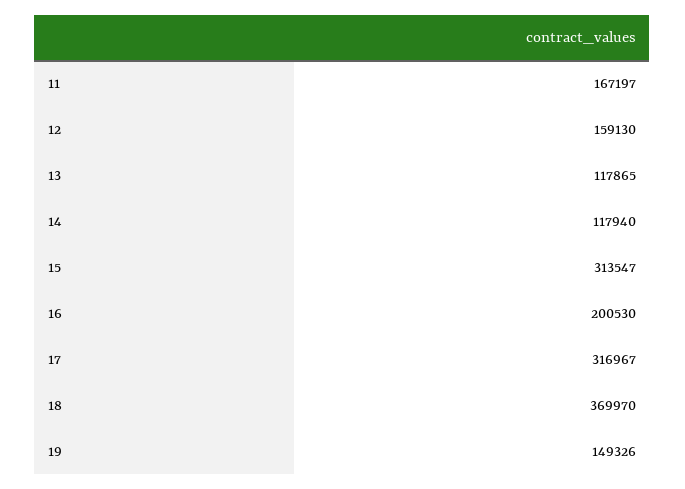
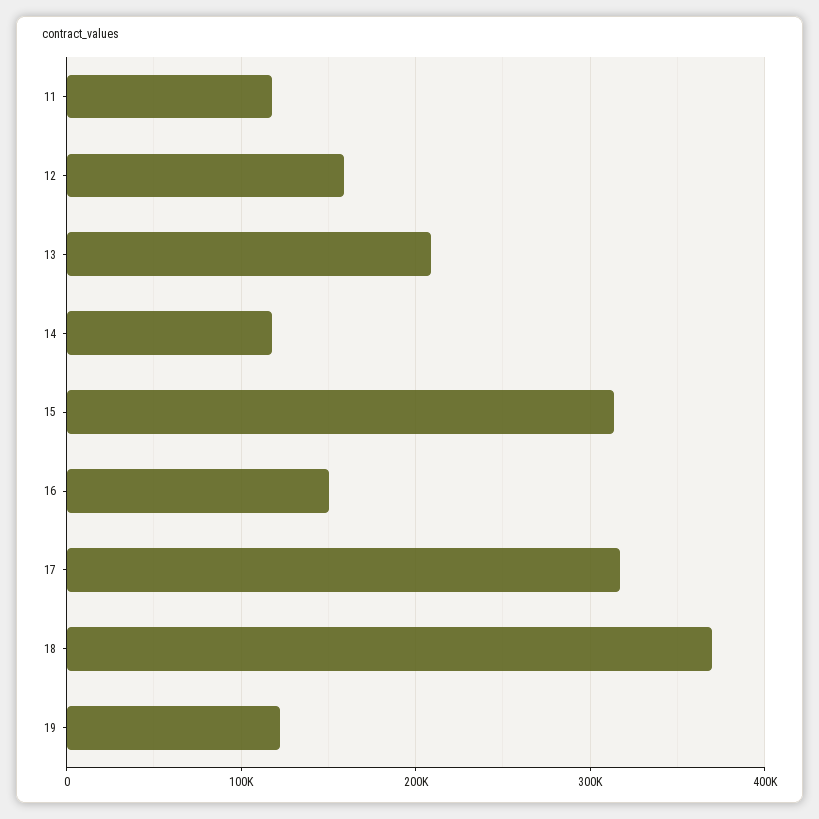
11: 167197 -> 120000
13: 117865 -> 210000
16: 200530 -> 150000
19: 149326 -> 120000

